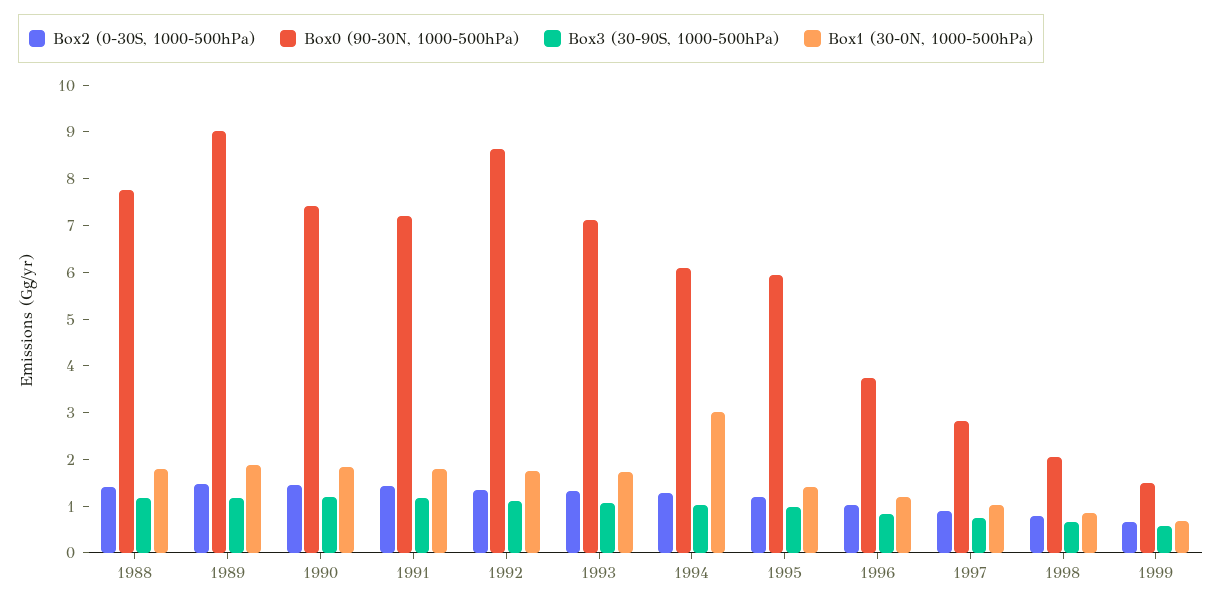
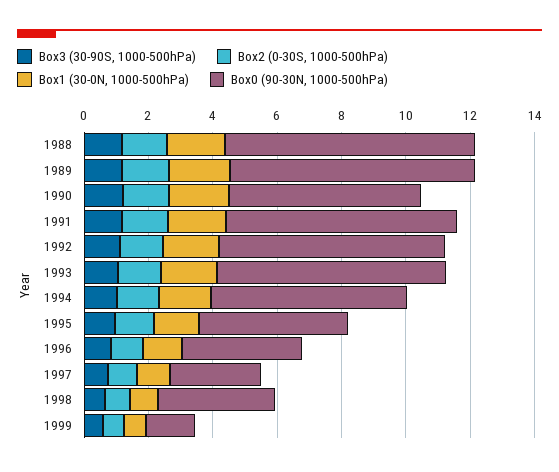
Box0 (90-30N, 1000-500hPa), 1989: 9 -> 7.5
Box0 (90-30N, 1000-500hPa), 1990: 7.4 -> 6
Box0 (90-30N, 1000-500hPa), 1992: 8.6 -> 7
Box1 (30-0N, 1000-500hPa), 1994: 3 -> 1.5
Box0 (90-30N, 1000-500hPa), 1995: 6 -> 4.5
Box0 (90-30N, 1000-500hPa), 1998: 2 -> 3.5

